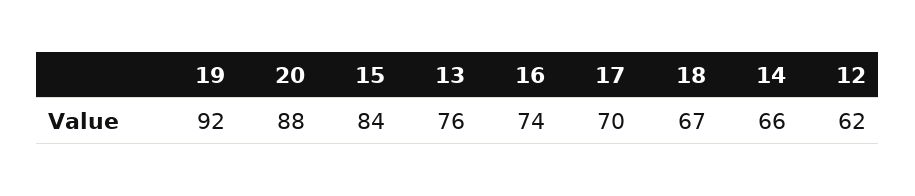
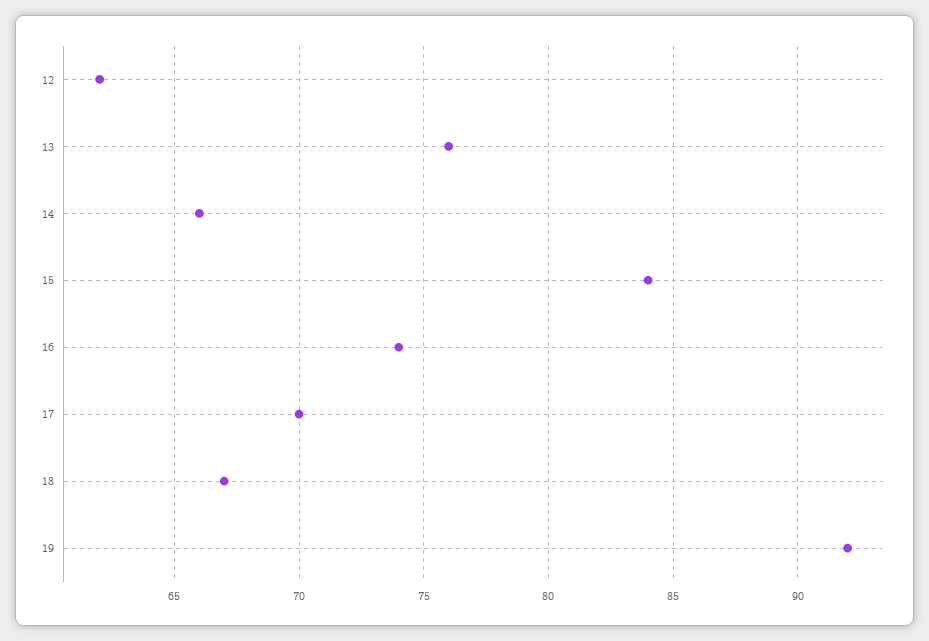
20: 88 -> none

